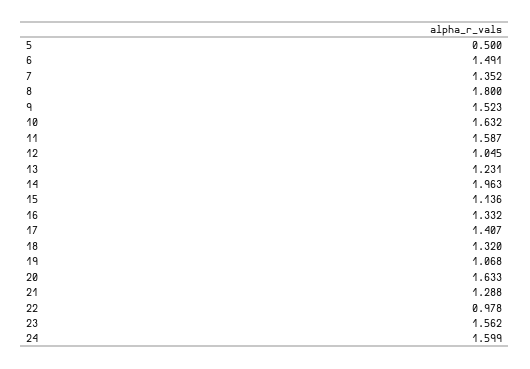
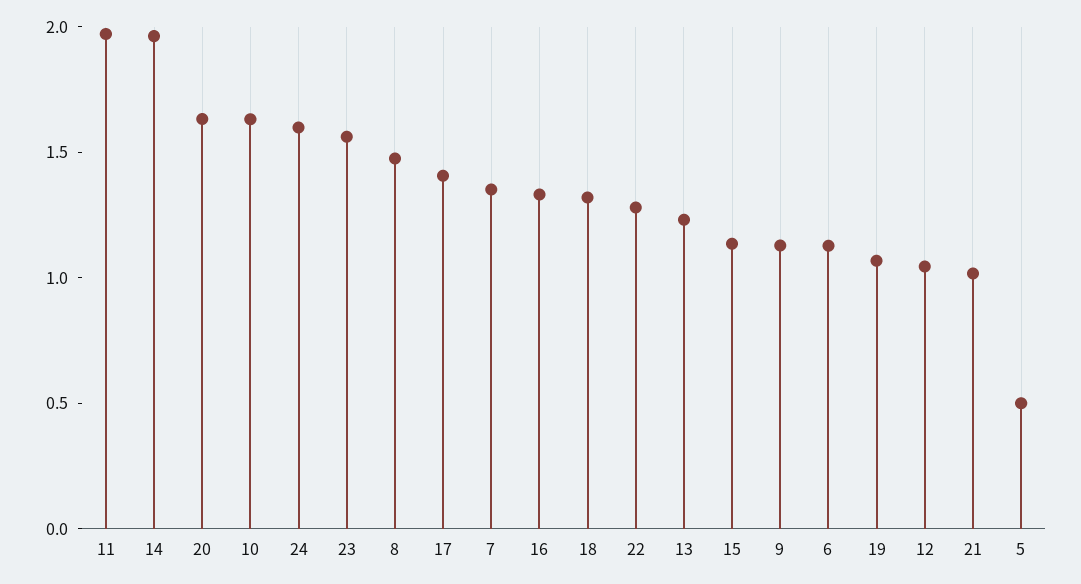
6: 1.491 -> 1.1
8: 1.8 -> 1.5
9: 1.523 -> 1.1
11: 1.587 -> 2
21: 1.288 -> 1
22: 0.978 -> 1.3

